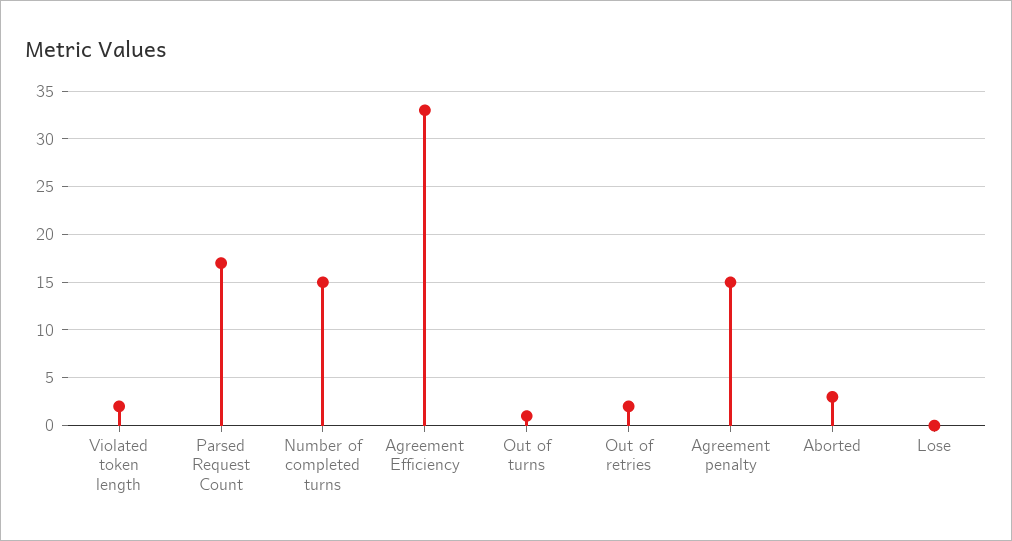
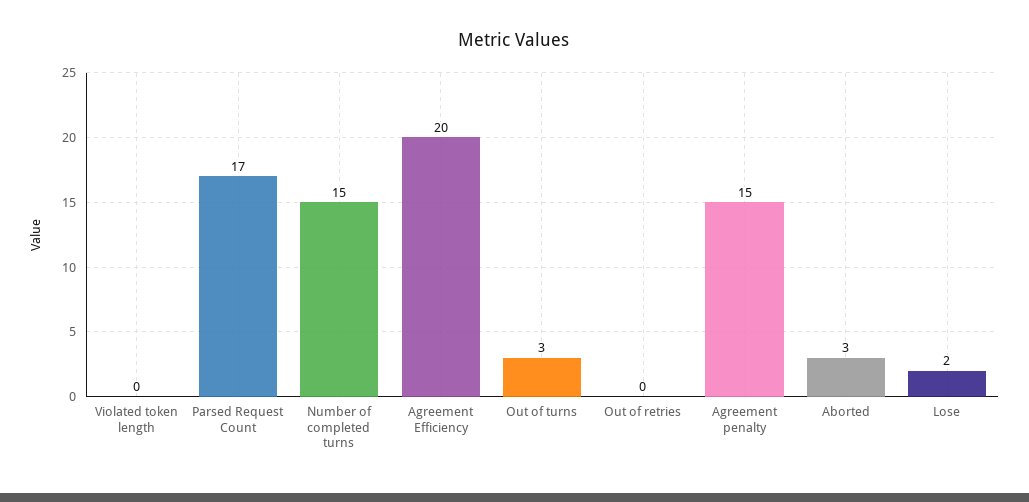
Violated token length: 2 -> 0
Agreement Efficiency: 33 -> 20
Out of turns: 1 -> 3
Out of retries: 2 -> 0
Lose: 0 -> 2

